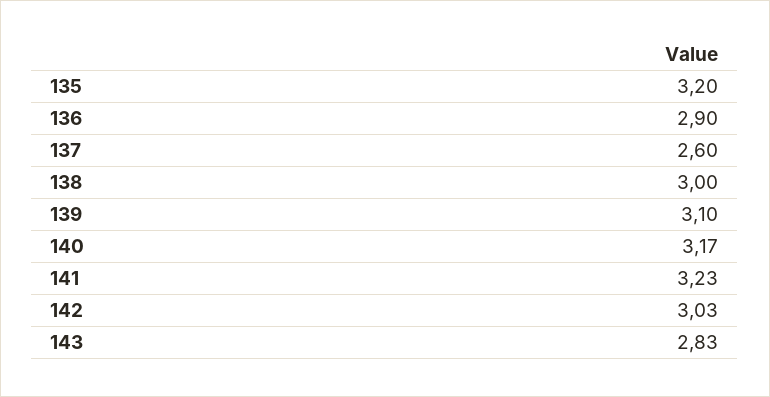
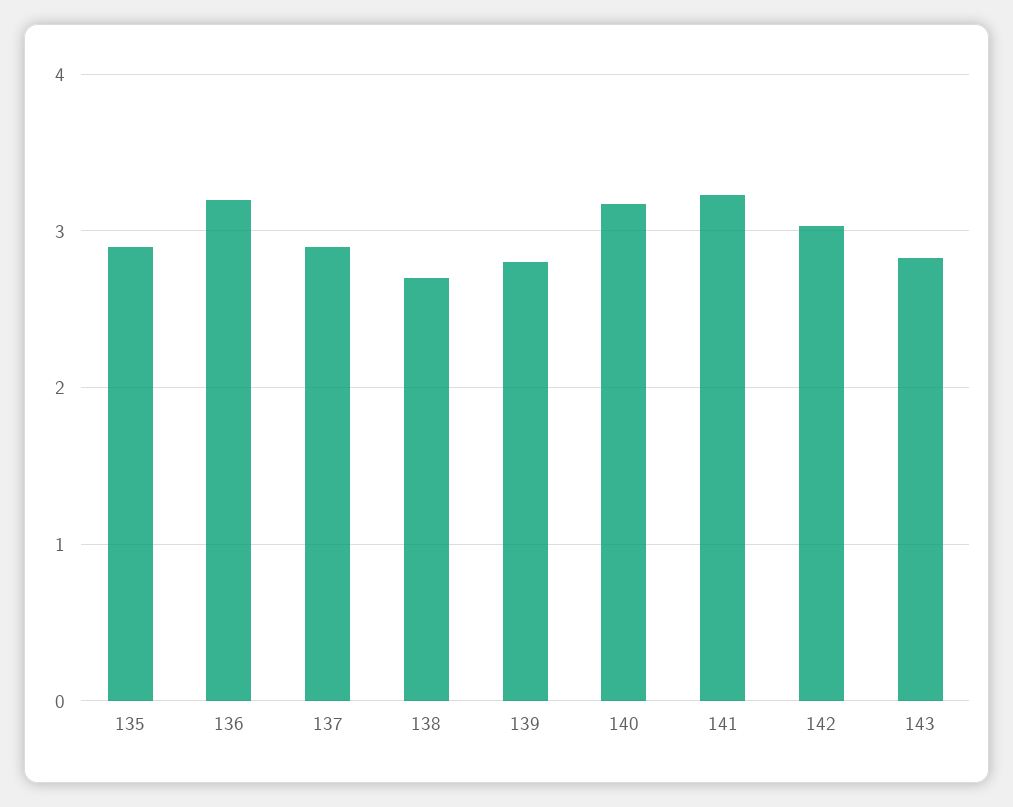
135: 3.2 -> 2.9
136: 2.9 -> 3.2
137: 2.6 -> 2.9
138: 3 -> 2.7
139: 3.1 -> 2.8

